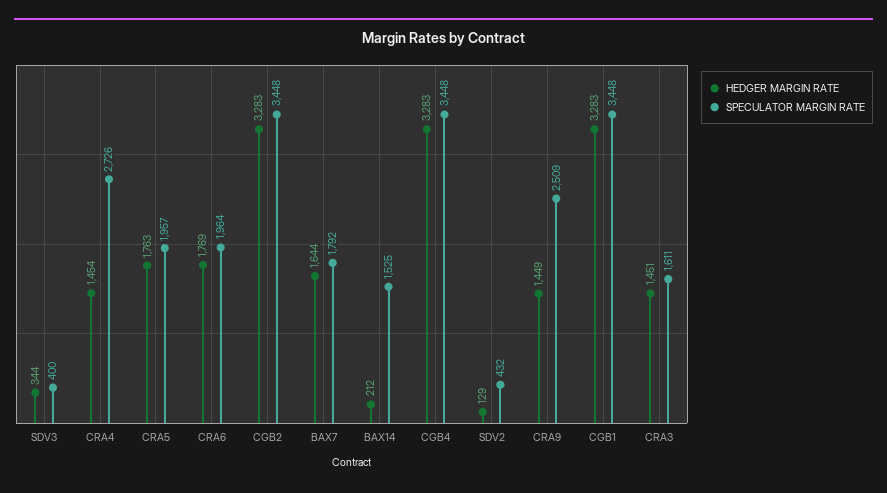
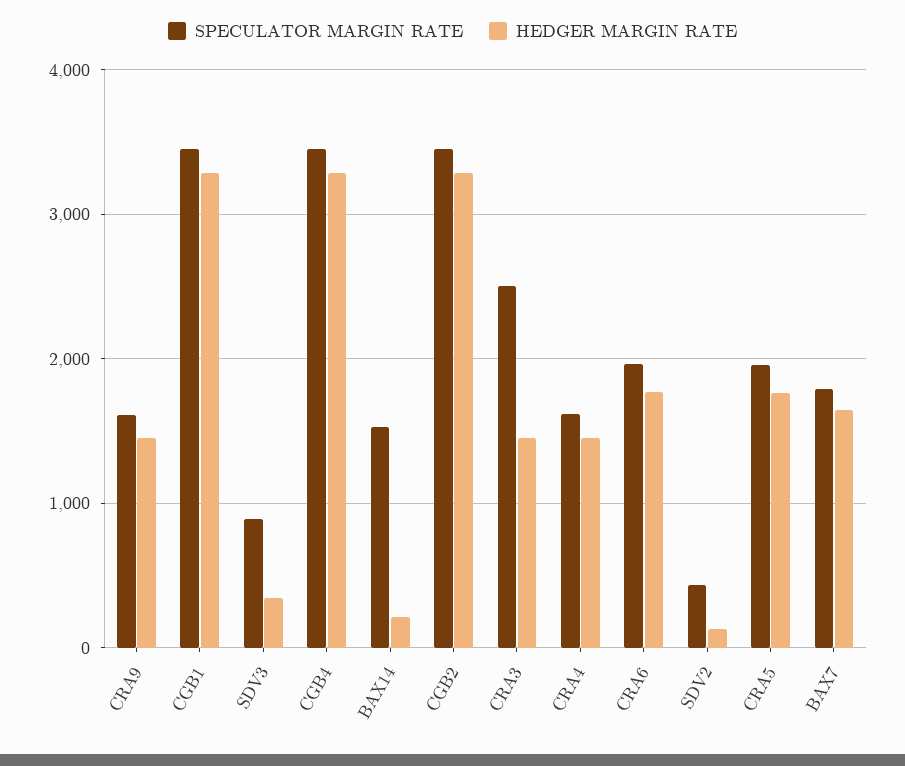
SPECULATOR MARGIN RATE, SDV3: 400 -> 900
SPECULATOR MARGIN RATE, CRA4: 2726 -> 1600
SPECULATOR MARGIN RATE, CRA9: 2509 -> 1600
SPECULATOR MARGIN RATE, CRA3: 1611 -> 2500

